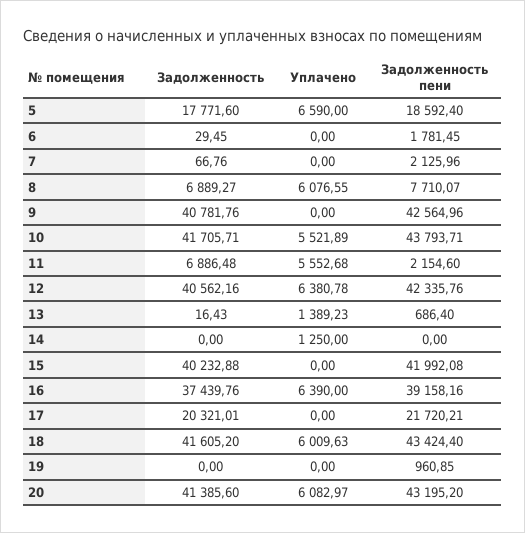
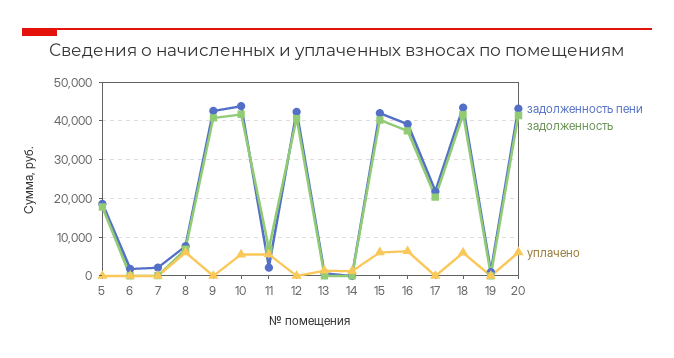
Уплачено, 5: 6590 -> 0
Уплачено, 12: 6380.78 -> 0
Уплачено, 15: 0 -> 6000

